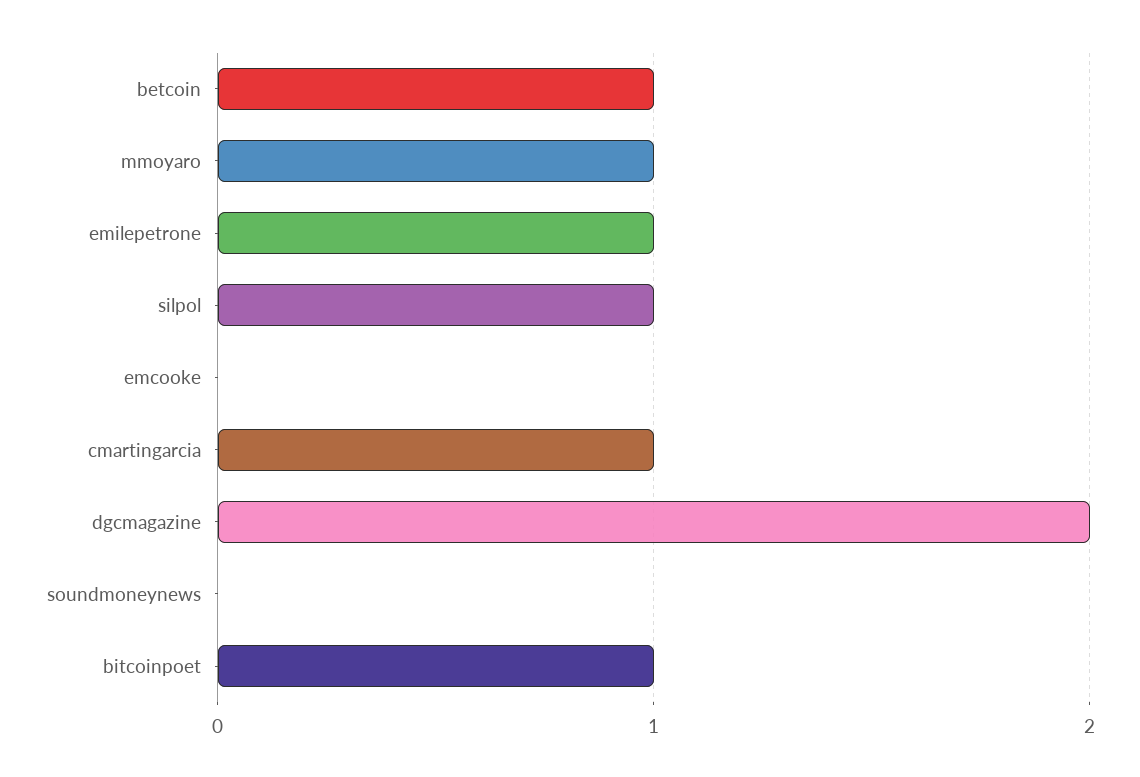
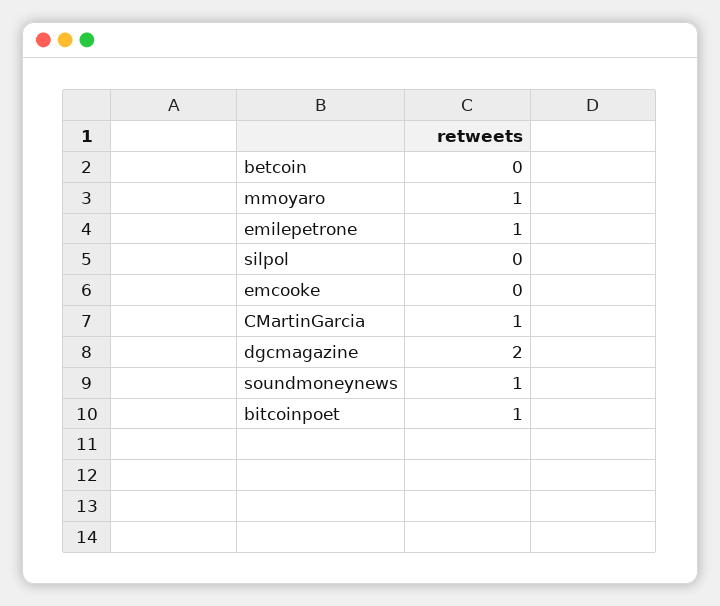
betcoin: 1 -> 0
silpol: 1 -> 0
soundmoneynews: 0 -> 1

